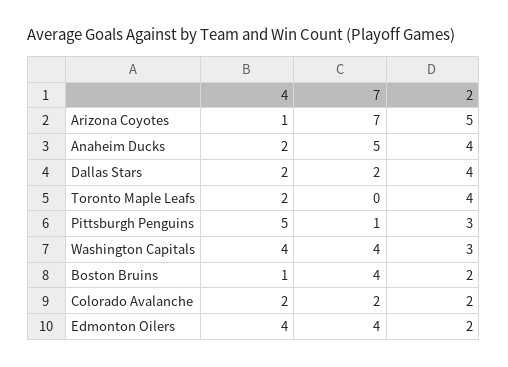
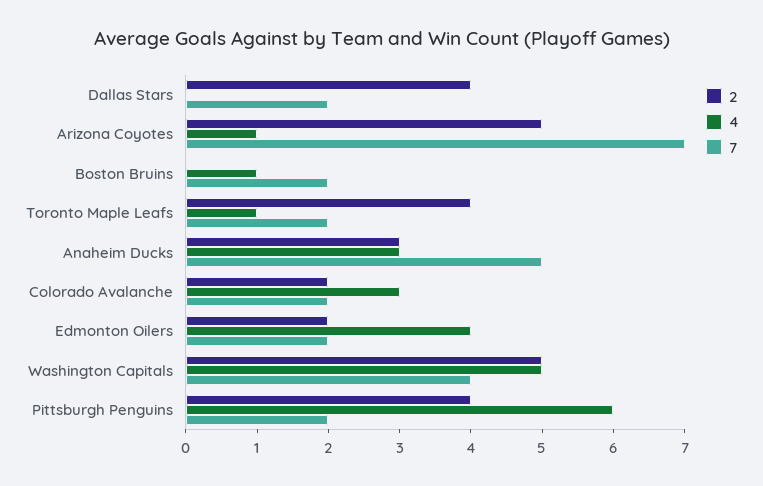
4, Anaheim Ducks: 2 -> 3
2, Anaheim Ducks: 4 -> 3
4, Dallas Stars: 2 -> 0
4, Toronto Maple Leafs: 2 -> 1
7, Toronto Maple Leafs: 0 -> 2
4, Pittsburgh Penguins: 5 -> 6
7, Pittsburgh Penguins: 1 -> 2
2, Pittsburgh Penguins: 3 -> 4
4, Washington Capitals: 4 -> 5
2, Washington Capitals: 3 -> 5
7, Boston Bruins: 4 -> 2
2, Boston Bruins: 2 -> 0
4, Colorado Avalanche: 2 -> 3
7, Edmonton Oilers: 4 -> 2

